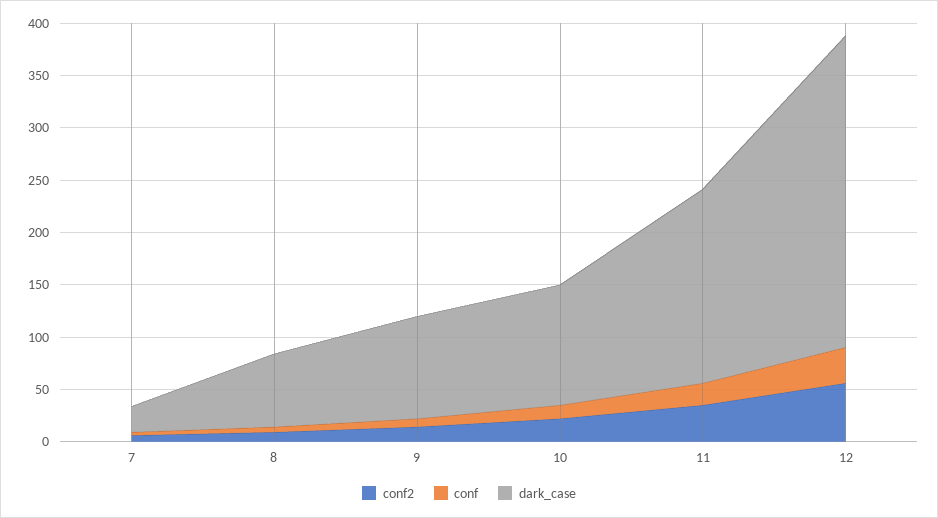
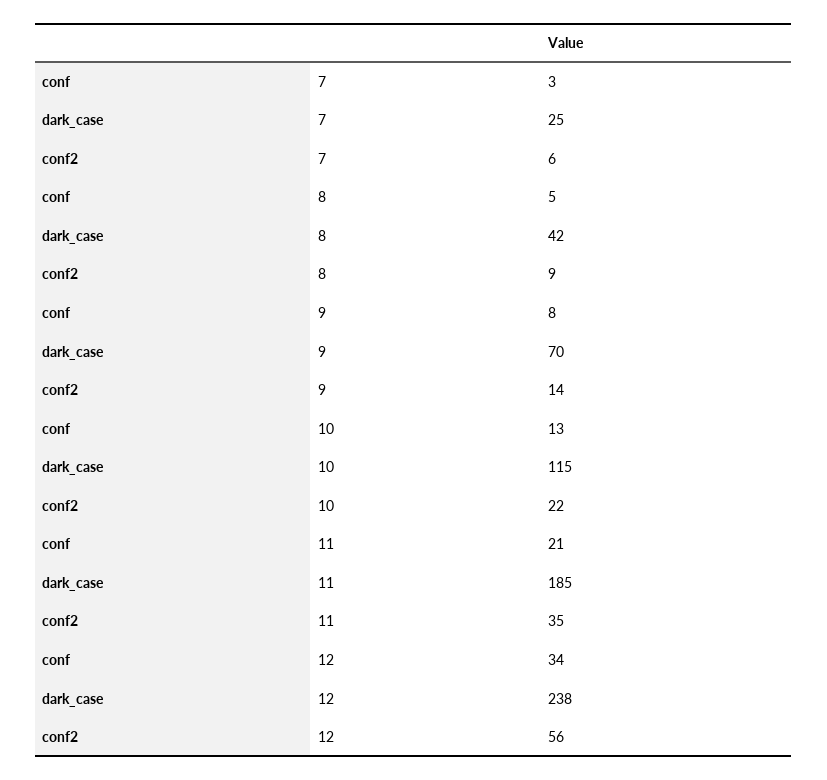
dark_case, 8: 70 -> 42
dark_case, 9: 100 -> 70
dark_case, 12: 300 -> 238

